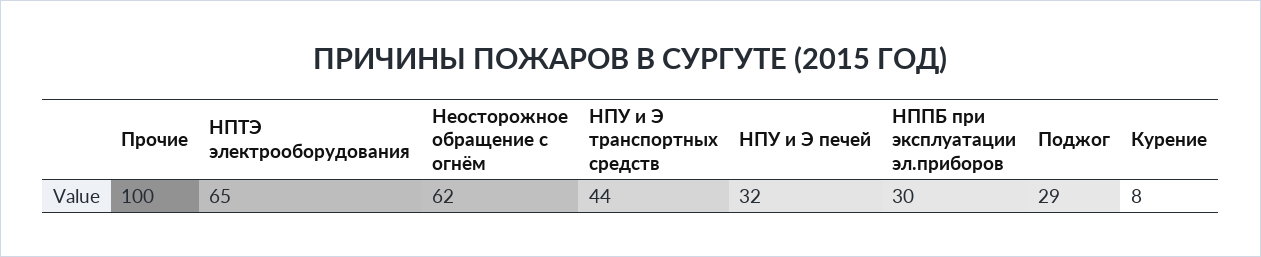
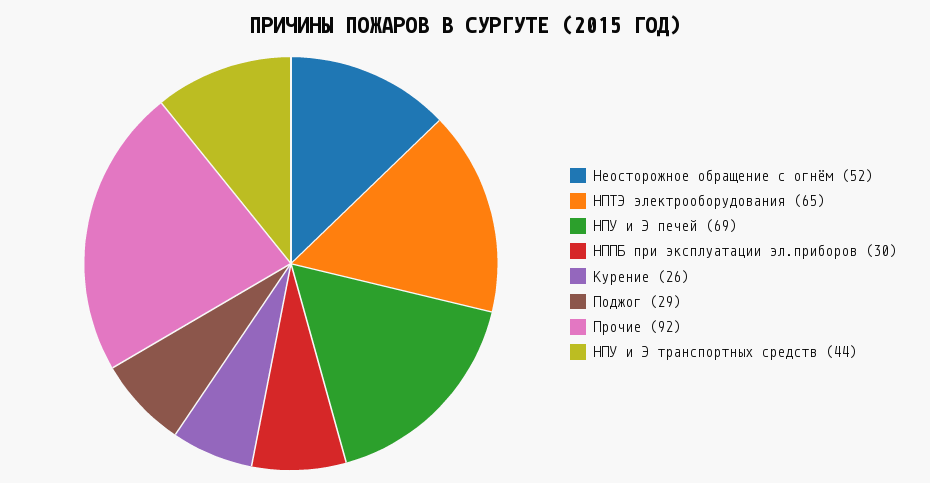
Прочие: 100 -> 92
Неосторожное обращение с огнём: 62 -> 52
НПУ и Э печей: 32 -> 69
Курение: 8 -> 26

